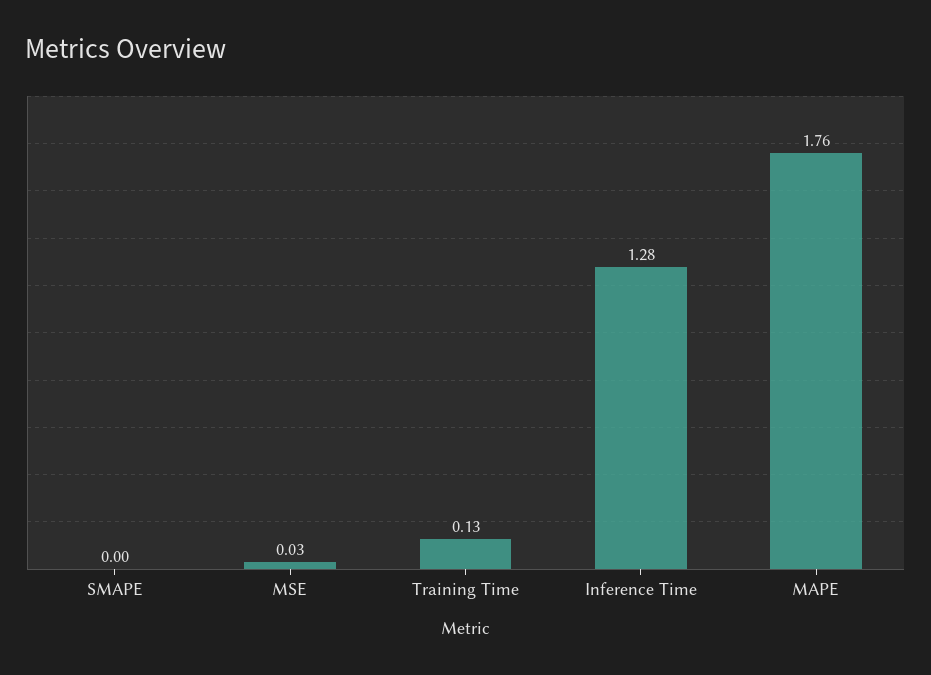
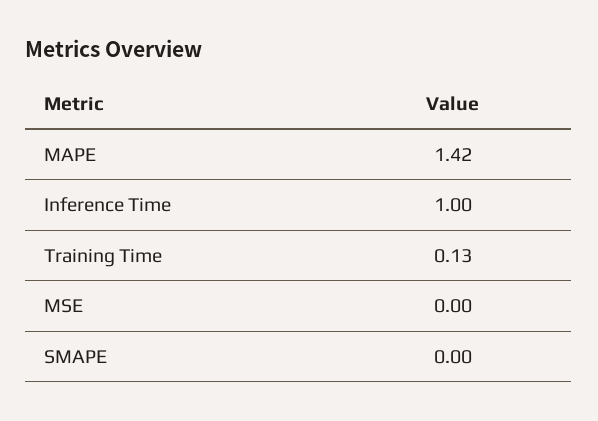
MSE: 0.03 -> 0
Inference Time: 1.28 -> 1
MAPE: 1.76 -> 1.42

